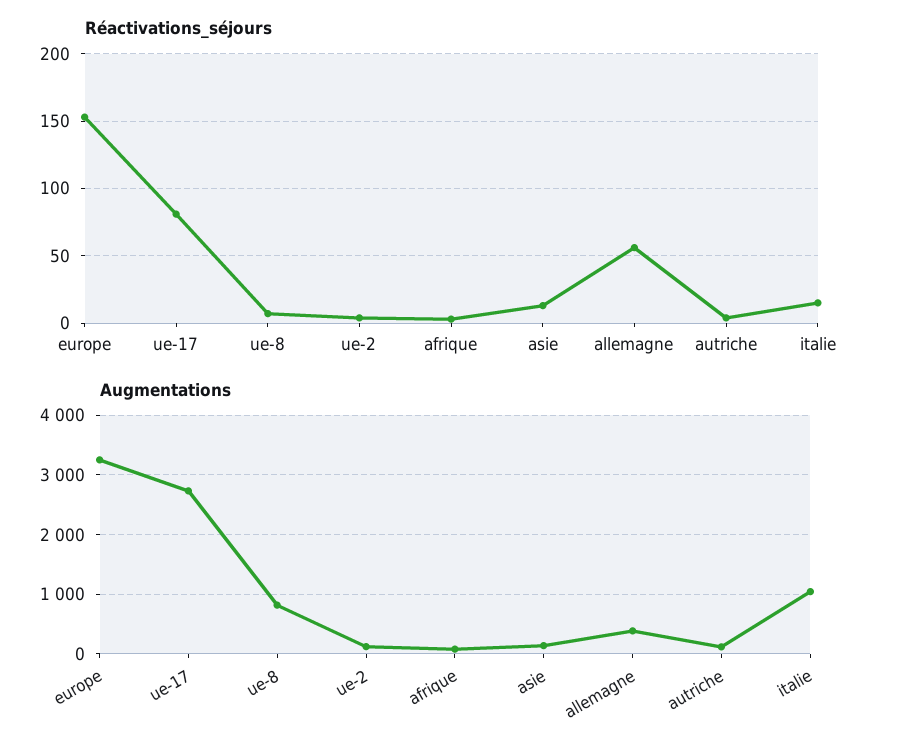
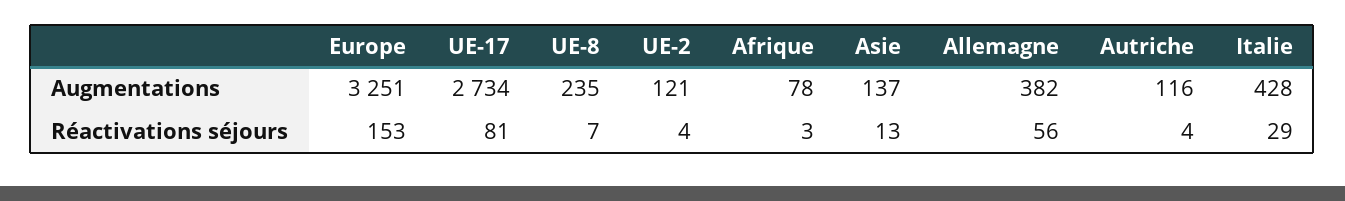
Réactivations_séjours, italie: 15 -> 29
Augmentations, ue-8: 800 -> 235
Augmentations, italie: 1000 -> 428

